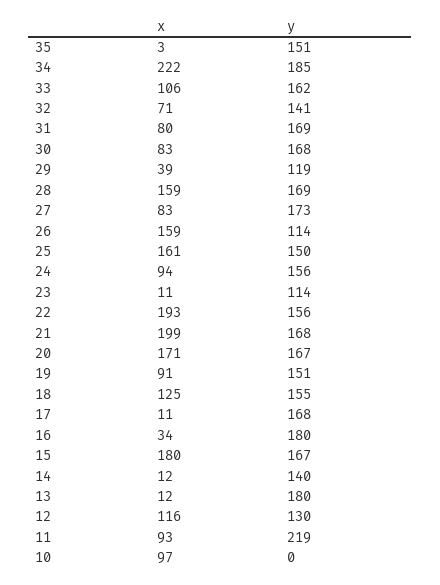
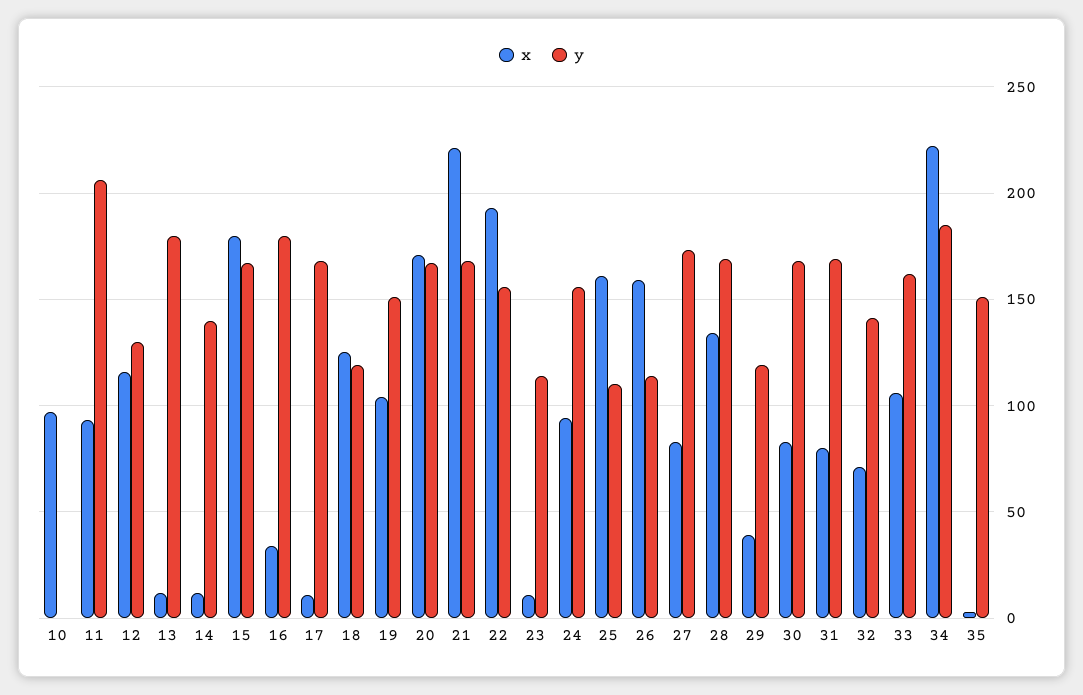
x, 28: 159 -> 135
y, 25: 150 -> 110
x, 21: 199 -> 220
x, 19: 91 -> 105
y, 18: 155 -> 120
y, 11: 219 -> 205

